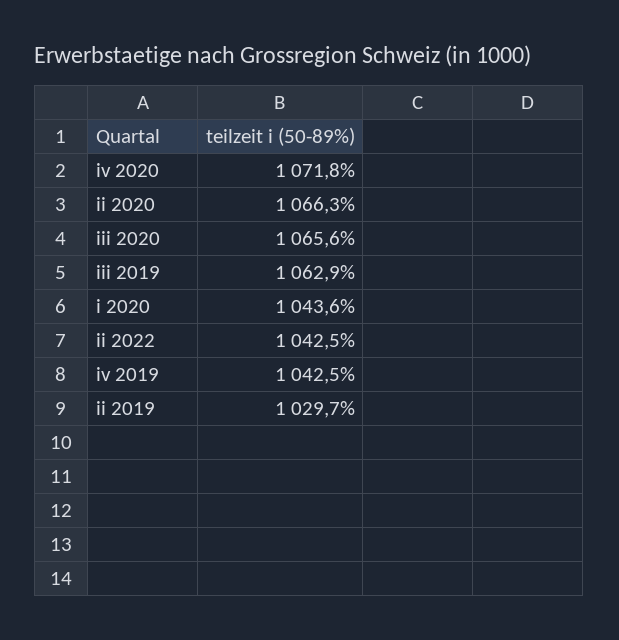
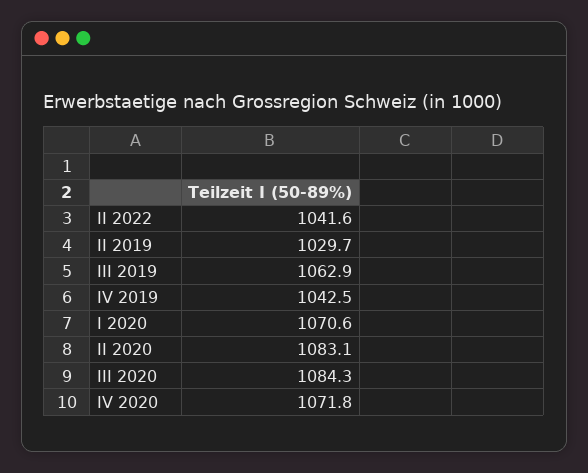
ii 2020: 1066.3 -> 1083.1
iii 2020: 1065.6 -> 1084.3
i 2020: 1043.6 -> 1070.6
ii 2022: 1042.5 -> 1041.6

